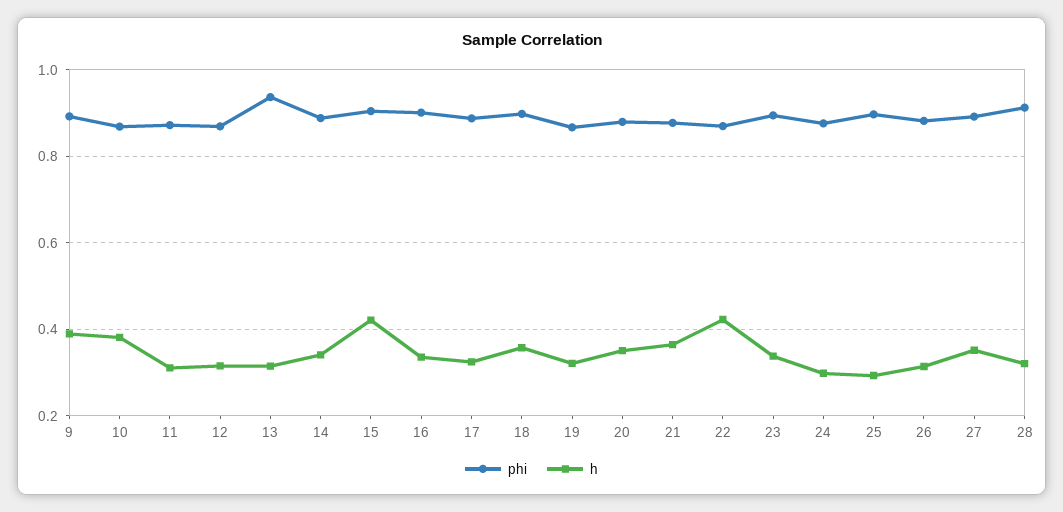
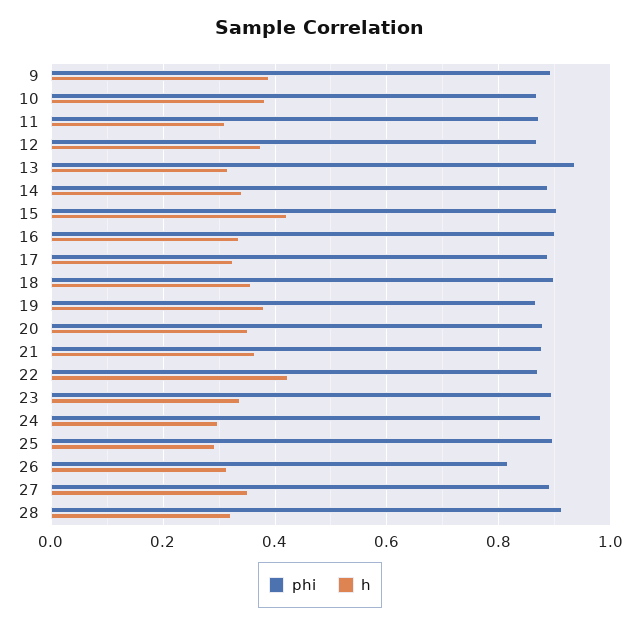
h, 12: 0.32 -> 0.38
h, 19: 0.32 -> 0.38
phi, 26: 0.88 -> 0.82

